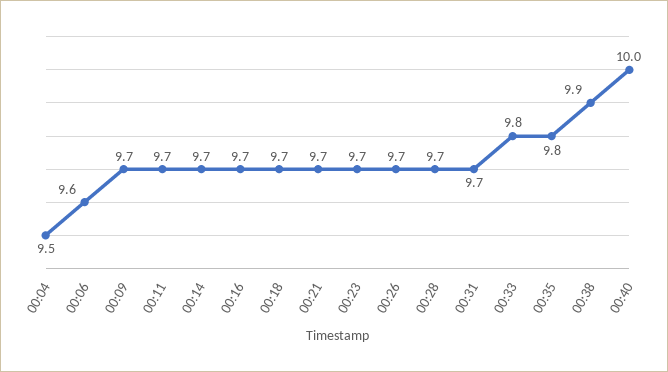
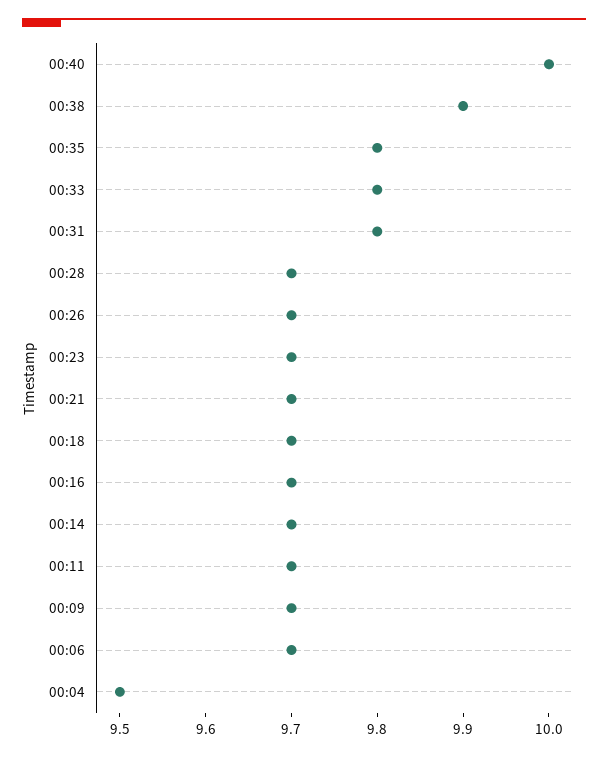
00:06: 9.6 -> 9.7
00:31: 9.7 -> 9.8

